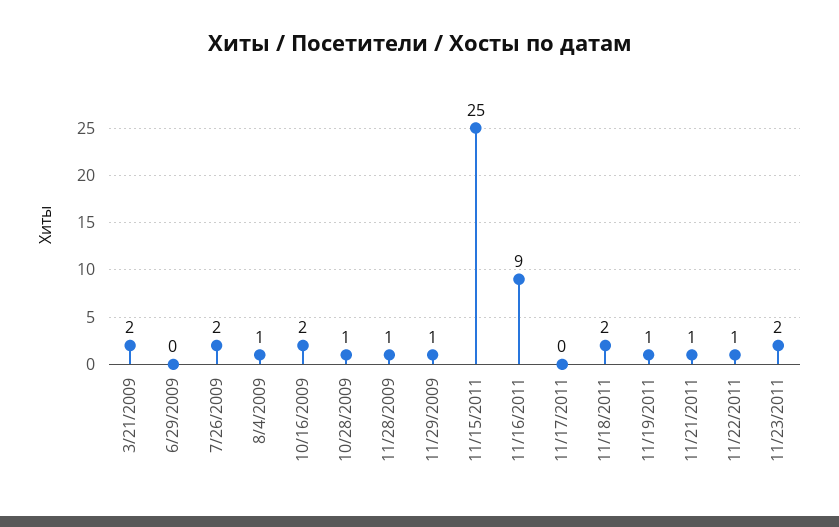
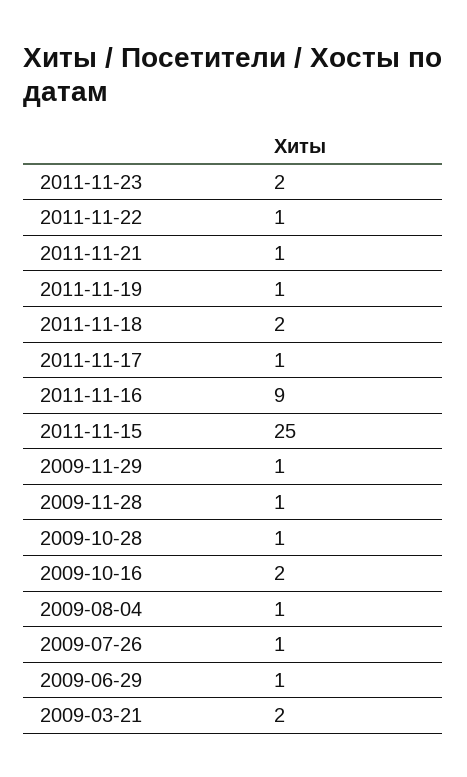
6/29/2009: 0 -> 1
7/26/2009: 2 -> 1
11/17/2011: 0 -> 1

